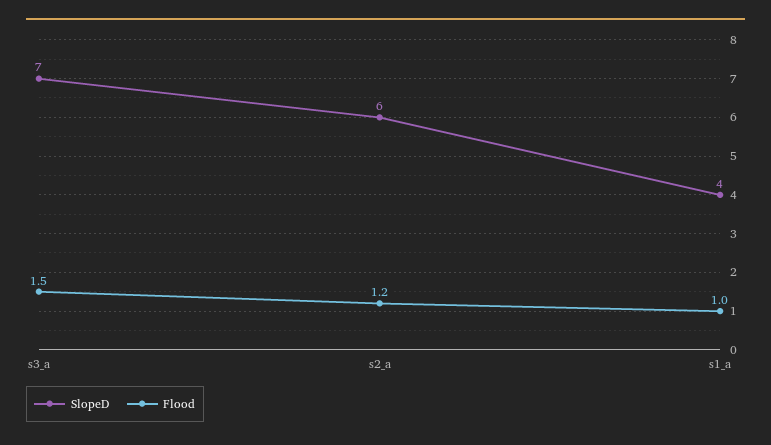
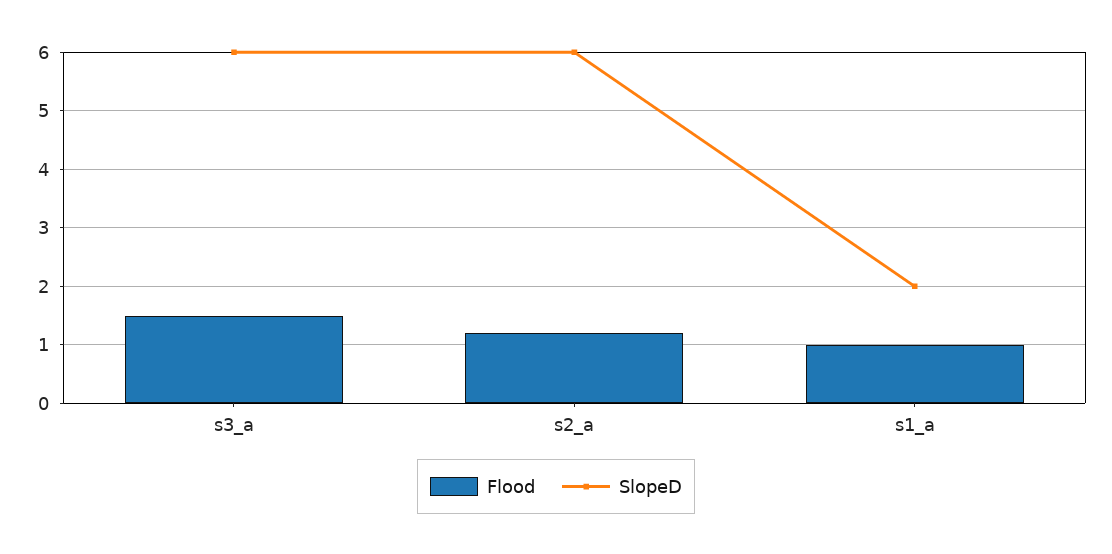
SlopeD, s3_a: 7 -> 6
SlopeD, s1_a: 4 -> 2

